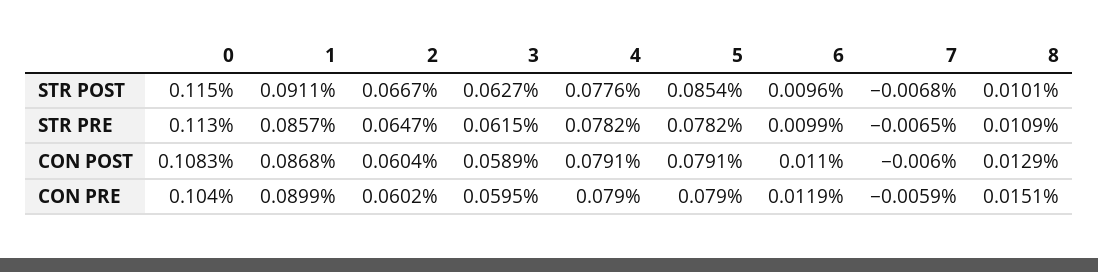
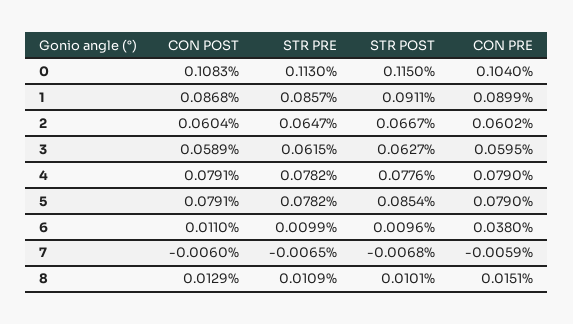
6, CON PRE: 0.0119 -> 0.038

